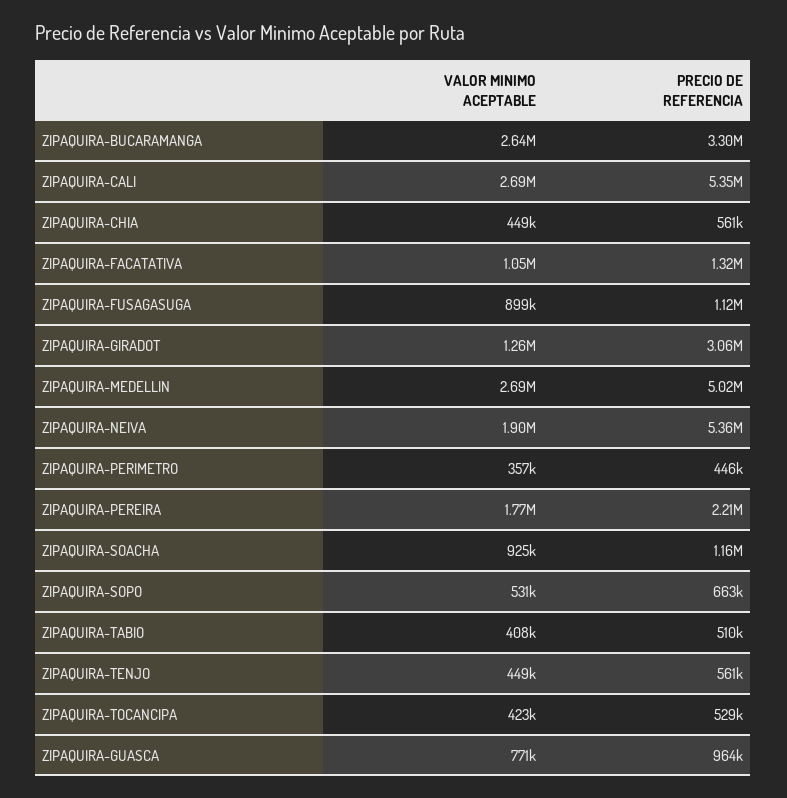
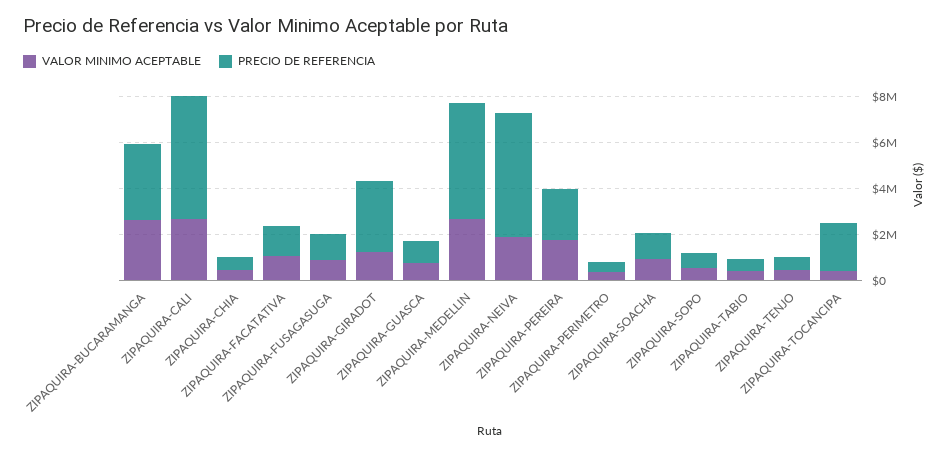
PRECIO DE REFERENCIA, ZIPAQUIRA-TOCANCIPA: 529000 -> 2000000

